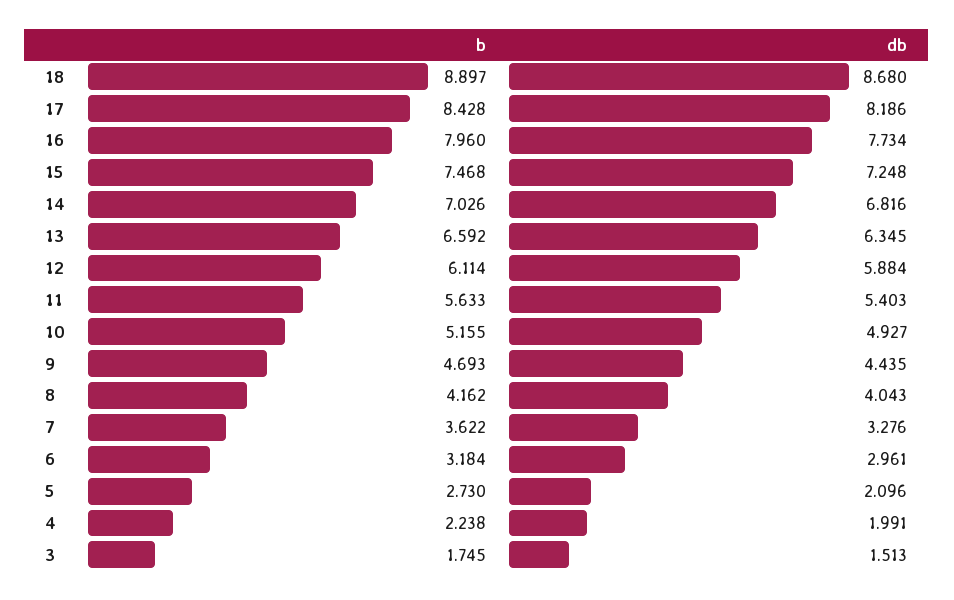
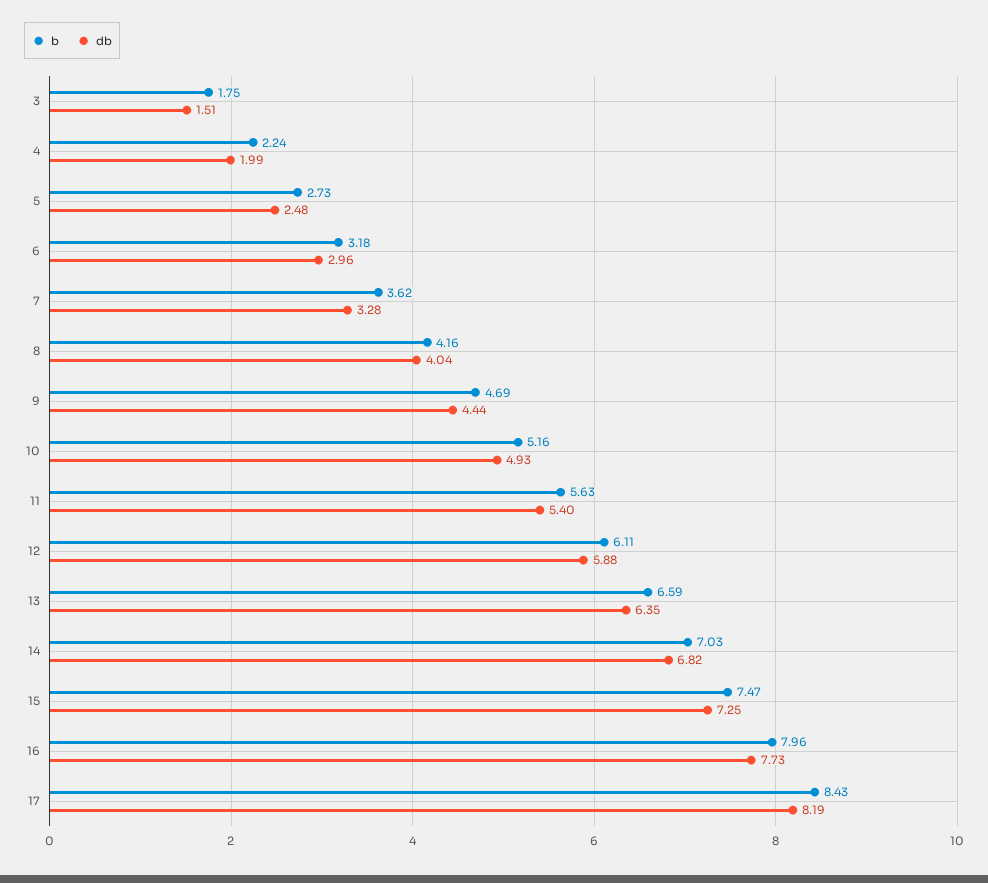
b, 18: 8.897 -> none
db, 18: 8.68 -> none
db, 5: 2.096 -> 2.48

